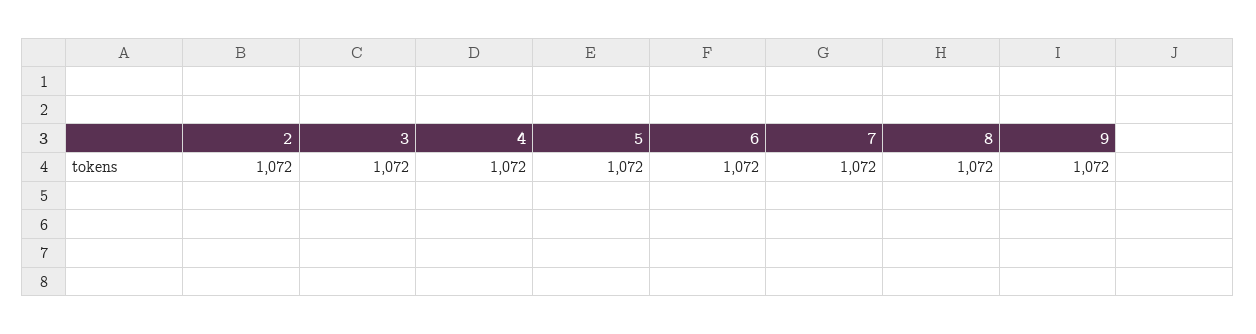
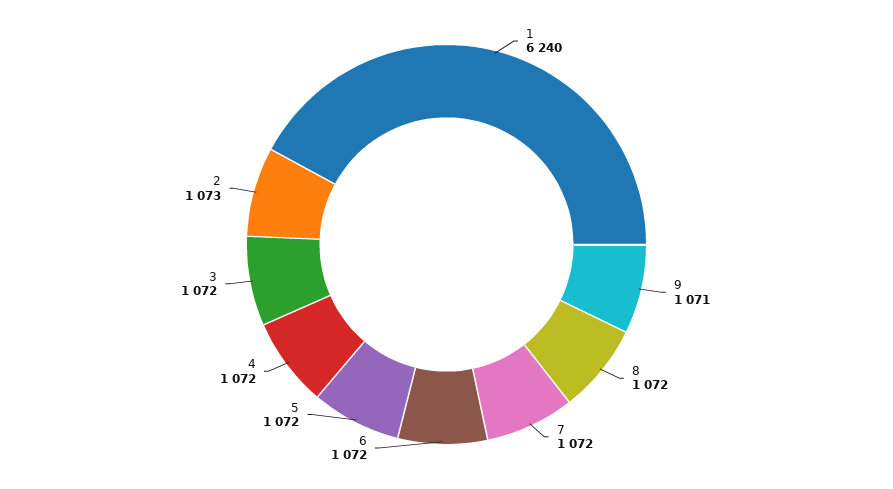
2: 1072 -> 1073
9: 1072 -> 1071
1: none -> 6240

